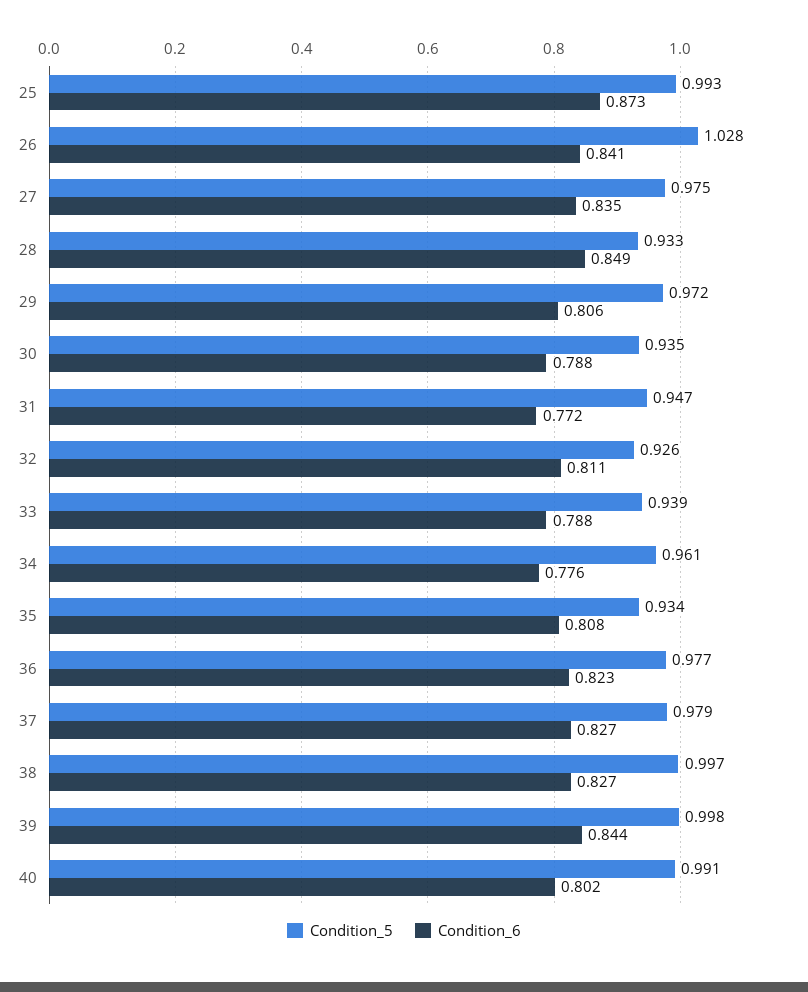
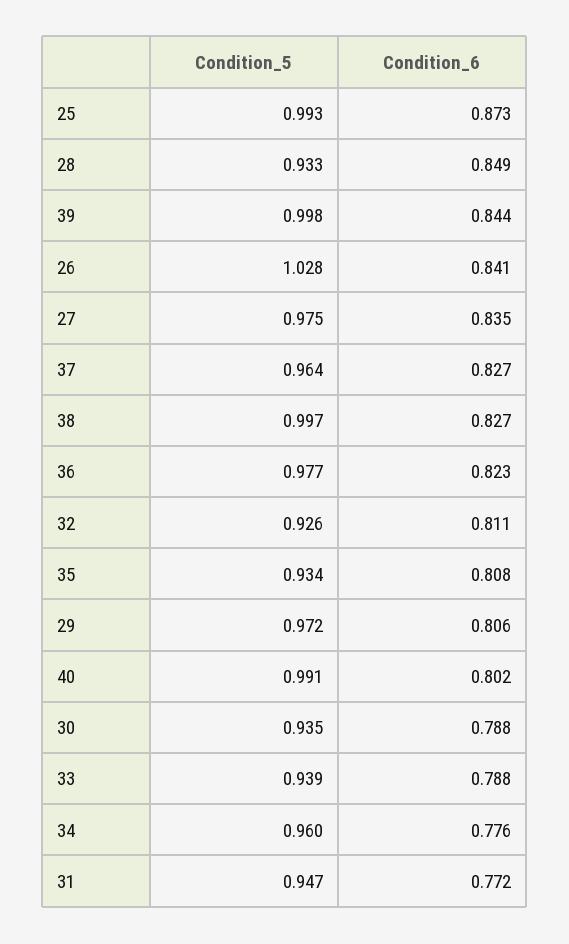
Condition_5, 34: 0.961 -> 0.96
Condition_5, 37: 0.979 -> 0.964

